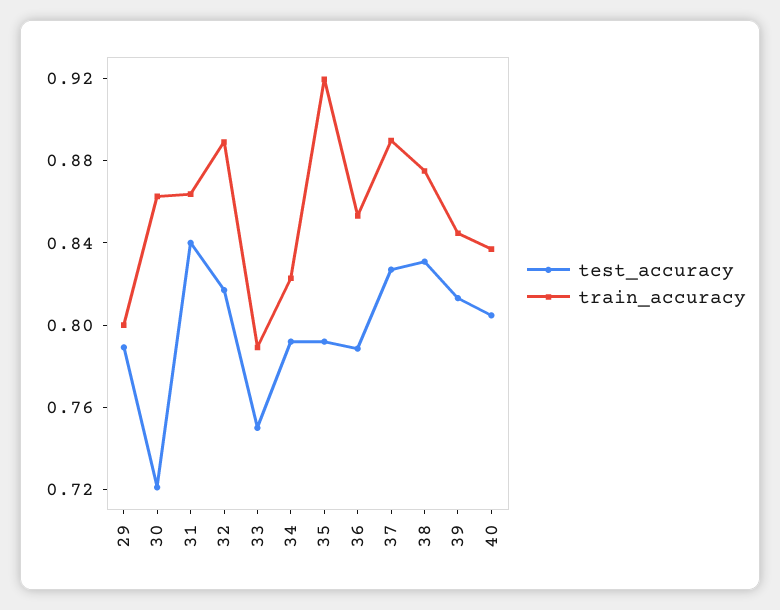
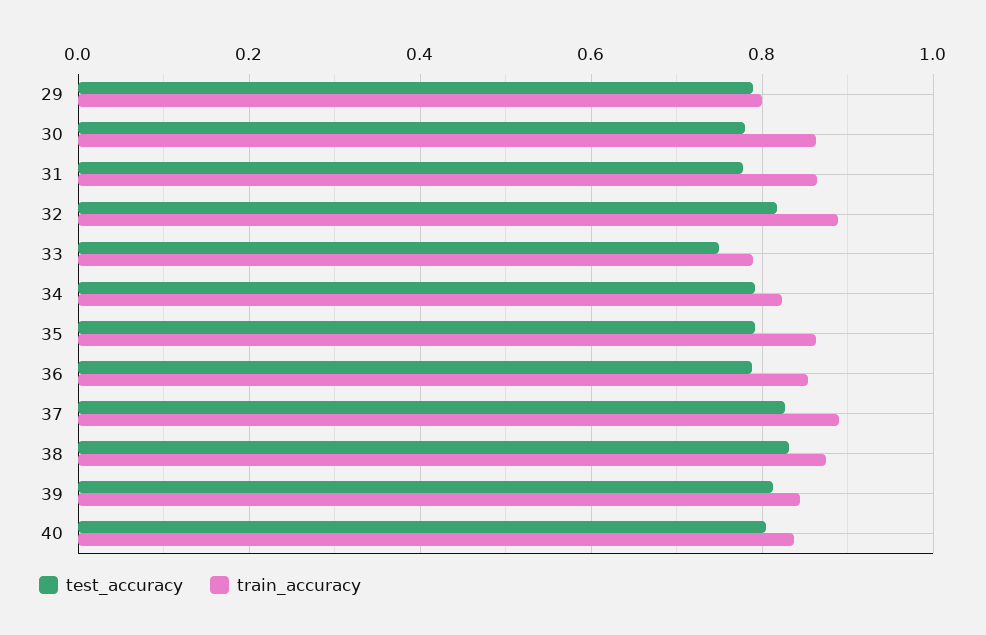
test_accuracy, 30: 0.72 -> 0.78
test_accuracy, 31: 0.84 -> 0.78
train_accuracy, 35: 0.92 -> 0.86

